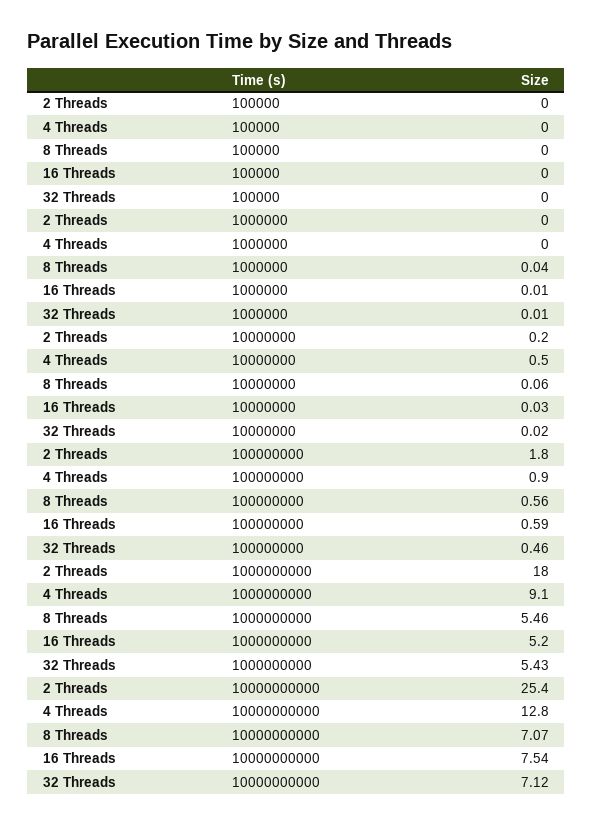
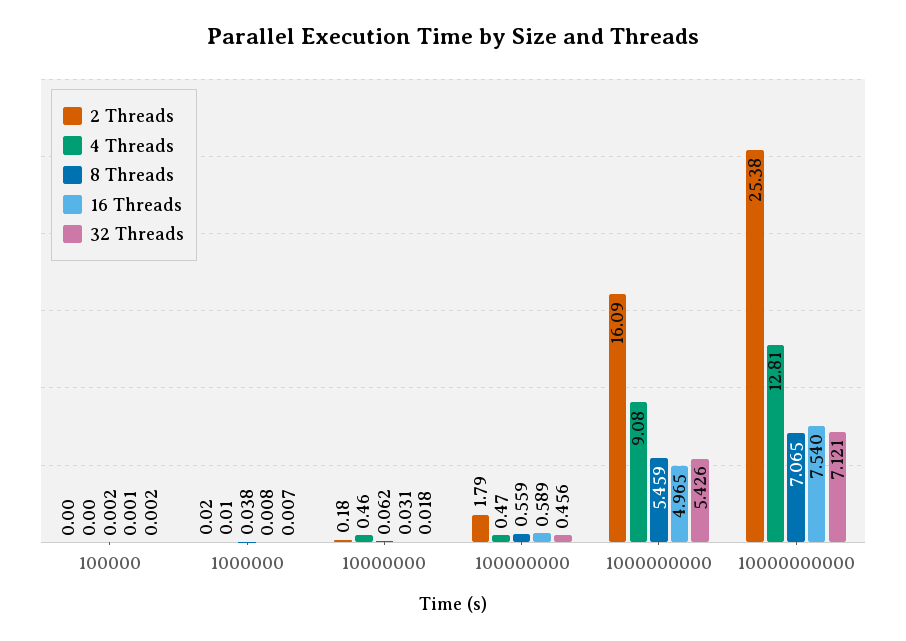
4 Threads, 100000000: 0.9 -> 0.47
2 Threads, 1000000000: 18 -> 16.09
16 Threads, 1000000000: 5.2 -> 4.965

